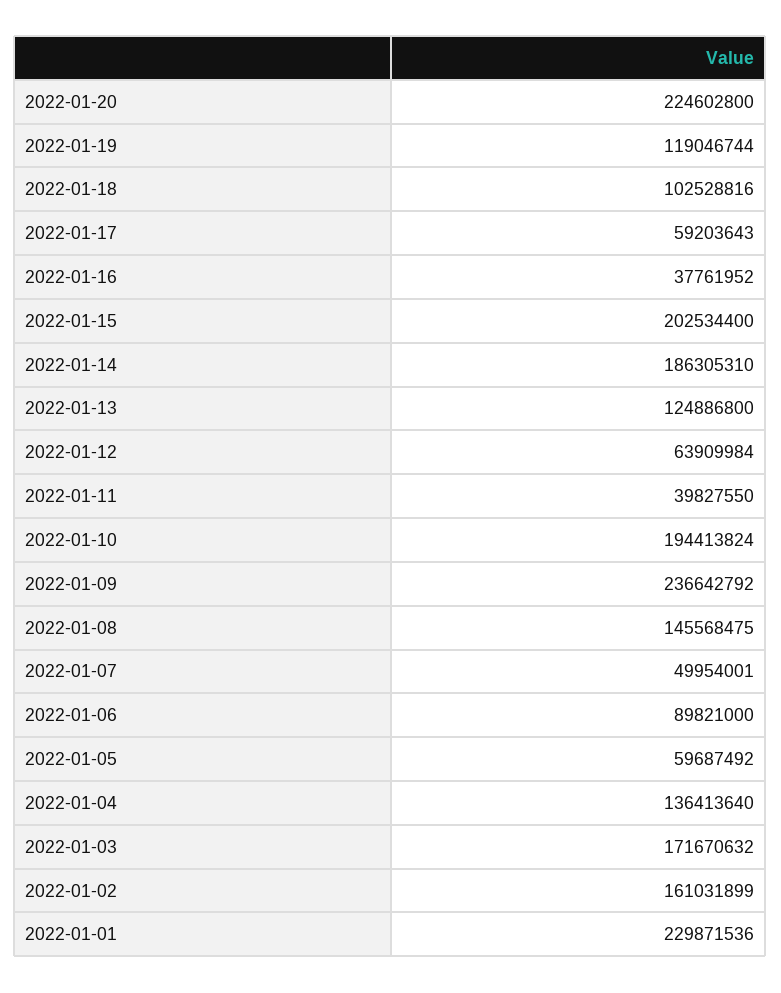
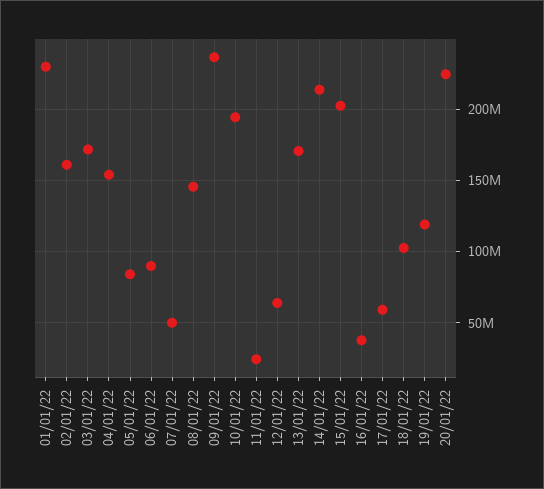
2022-01-14: 186305310 -> 215000000
2022-01-13: 124886800 -> 170000000
2022-01-11: 39827550 -> 25000000
2022-01-05: 59687492 -> 85000000
2022-01-04: 136413640 -> 155000000

